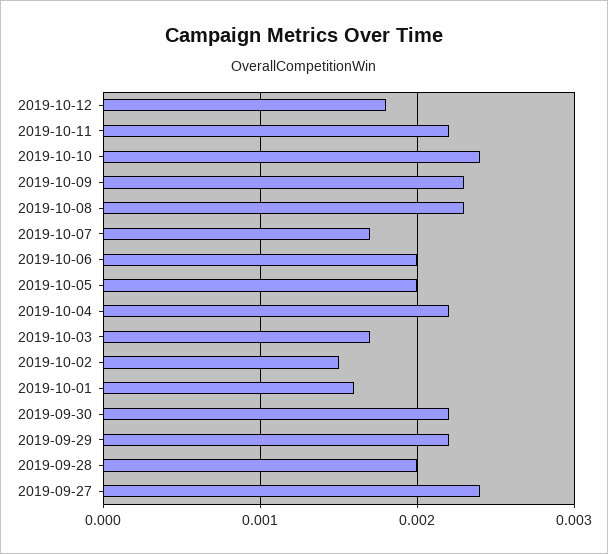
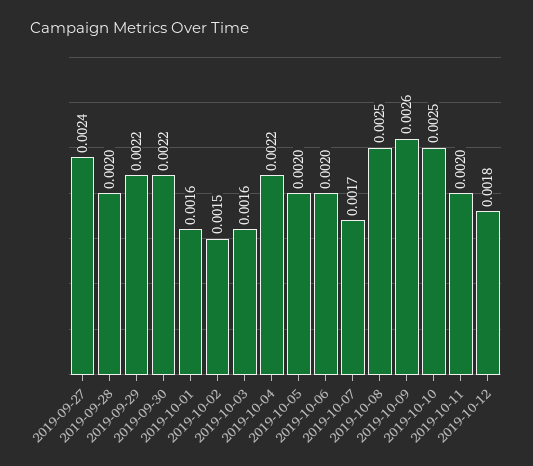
2019-10-11: 0.0022 -> 0.002
2019-10-10: 0.0024 -> 0.0025
2019-10-09: 0.0023 -> 0.0026
2019-10-08: 0.0023 -> 0.0025
2019-10-03: 0.0017 -> 0.0016

